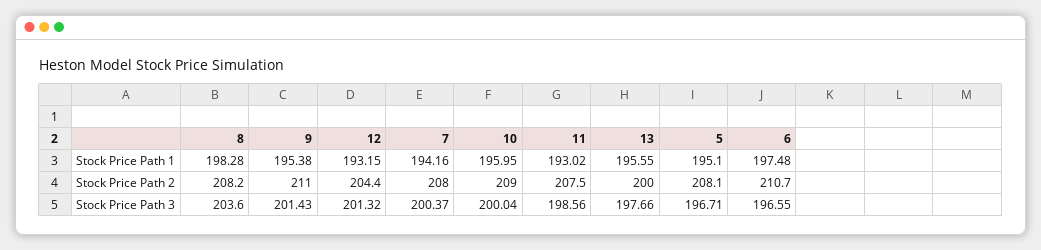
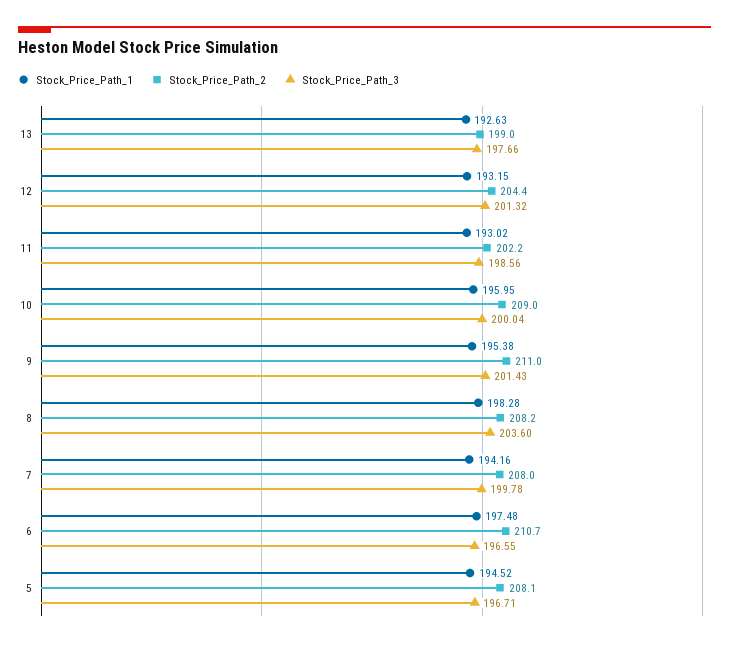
Stock Price Path 1, 13: 195.55 -> 192.63
Stock Price Path 1, 5: 195.1 -> 194.52
Stock Price Path 2, 11: 207.5 -> 202.2
Stock Price Path 2, 13: 200 -> 199
Stock Price Path 3, 7: 200.37 -> 199.78

